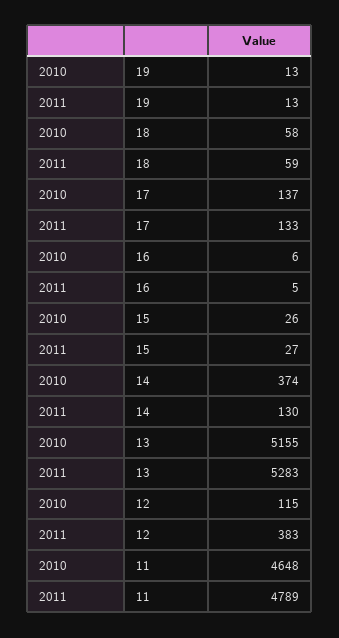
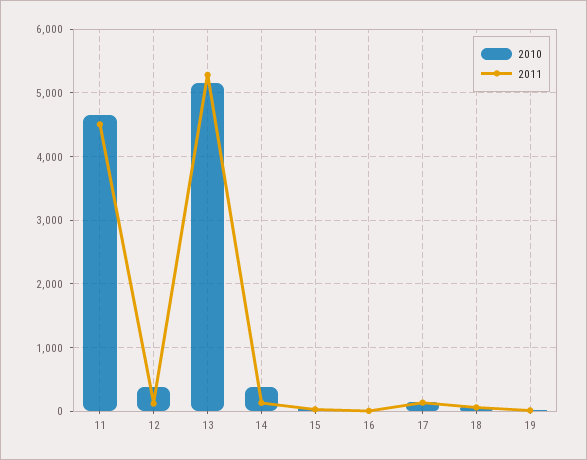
2010, 12: 115 -> 400
2011, 12: 383 -> 100
2011, 11: 4789 -> 4500

